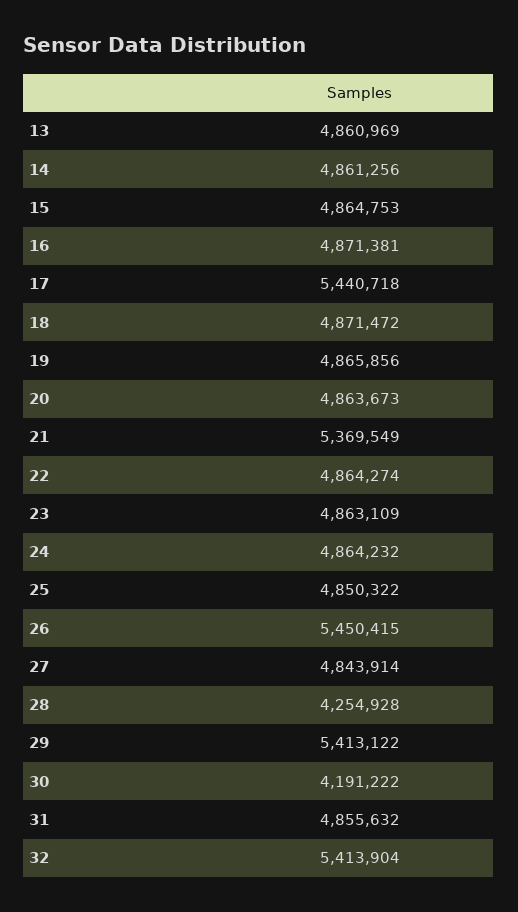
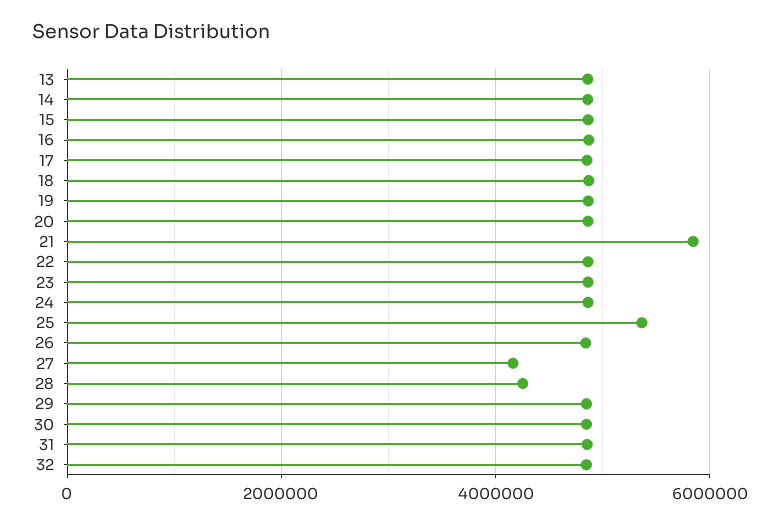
17: 5440718 -> 4800000
21: 5369549 -> 5800000
25: 4850322 -> 5400000
26: 5450415 -> 4800000
27: 4843914 -> 4200000
29: 5413122 -> 4800000
30: 4191222 -> 4800000
32: 5413904 -> 4800000

